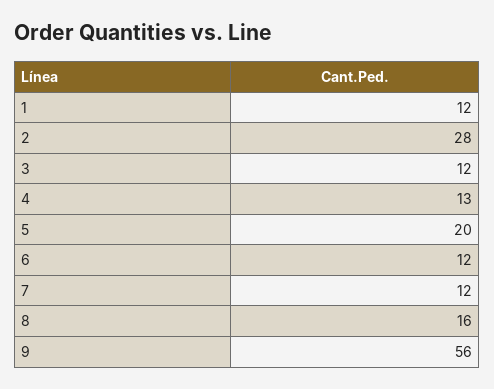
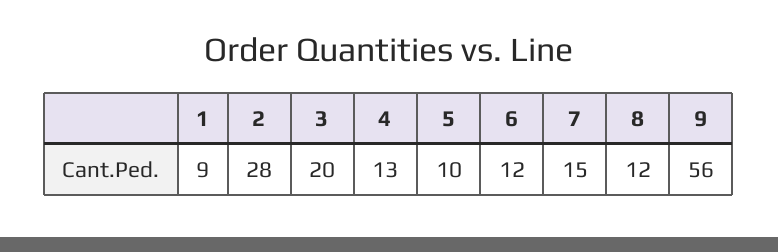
1: 12 -> 9
3: 12 -> 20
5: 20 -> 10
7: 12 -> 15
8: 16 -> 12

